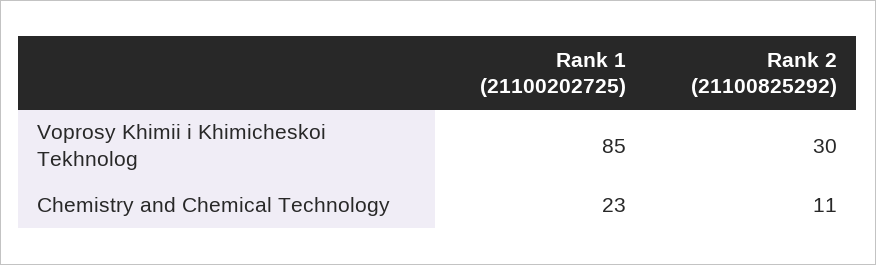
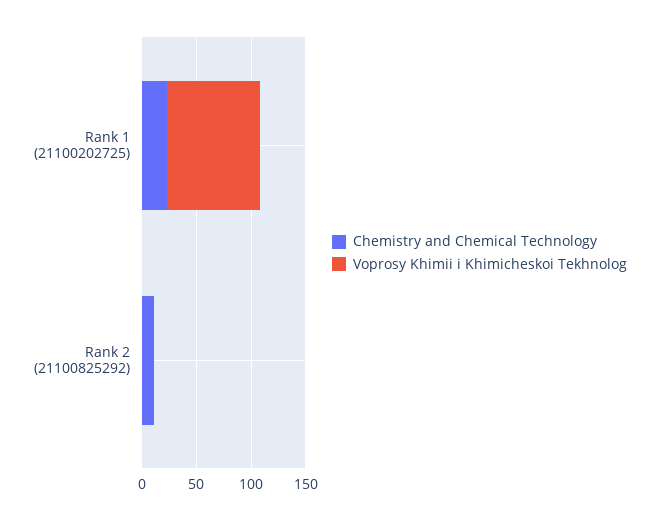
Voprosy Khimii i Khimicheskoi Tekhnolog, Rank 2 (21100825292): 30 -> 0

